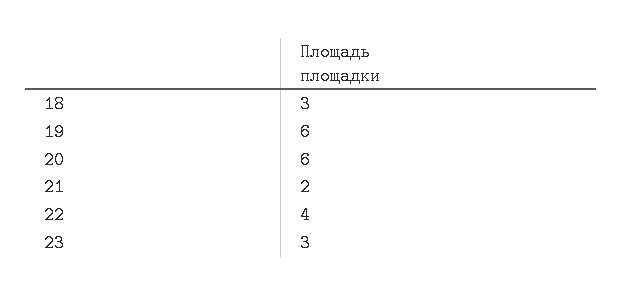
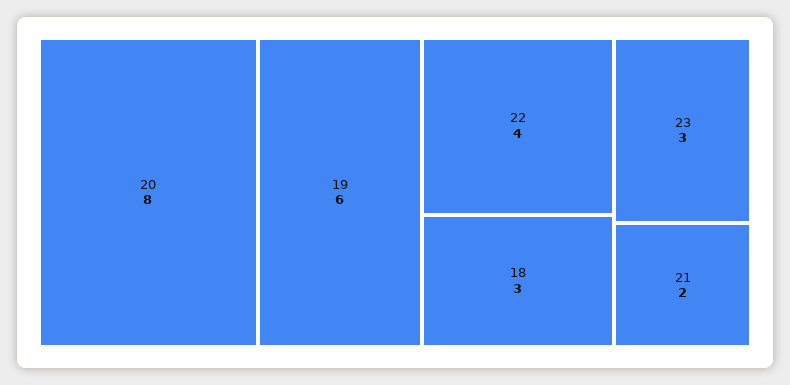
20: 6 -> 8

